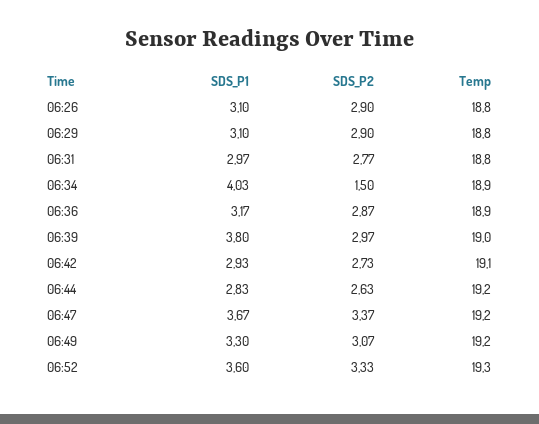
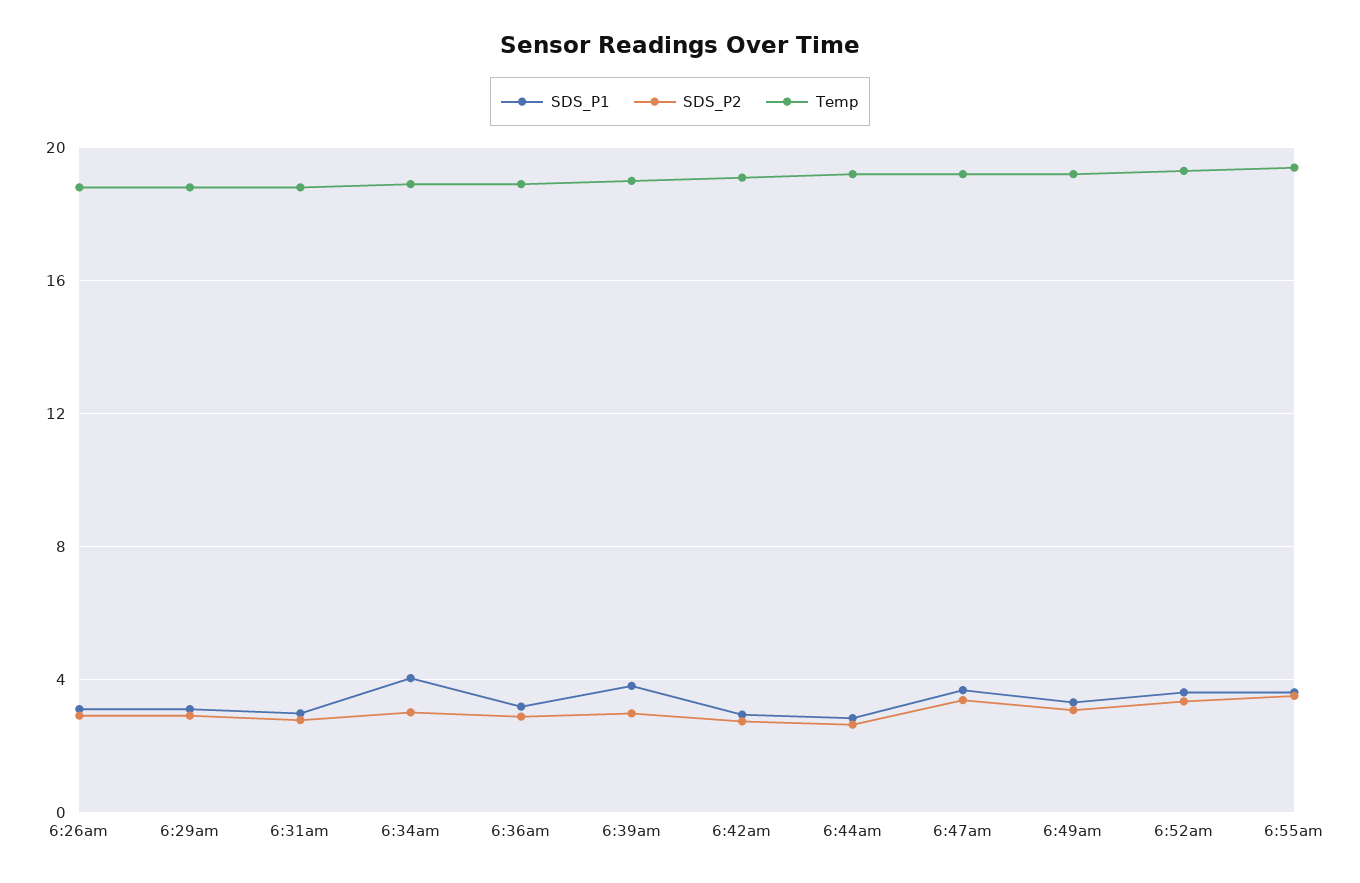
SDS_P2, 06:34: 1.5 -> 3
SDS_P1, 6:55am: none -> 3.5
SDS_P2, 6:55am: none -> 3.5
Temp, 6:55am: none -> 19.5

